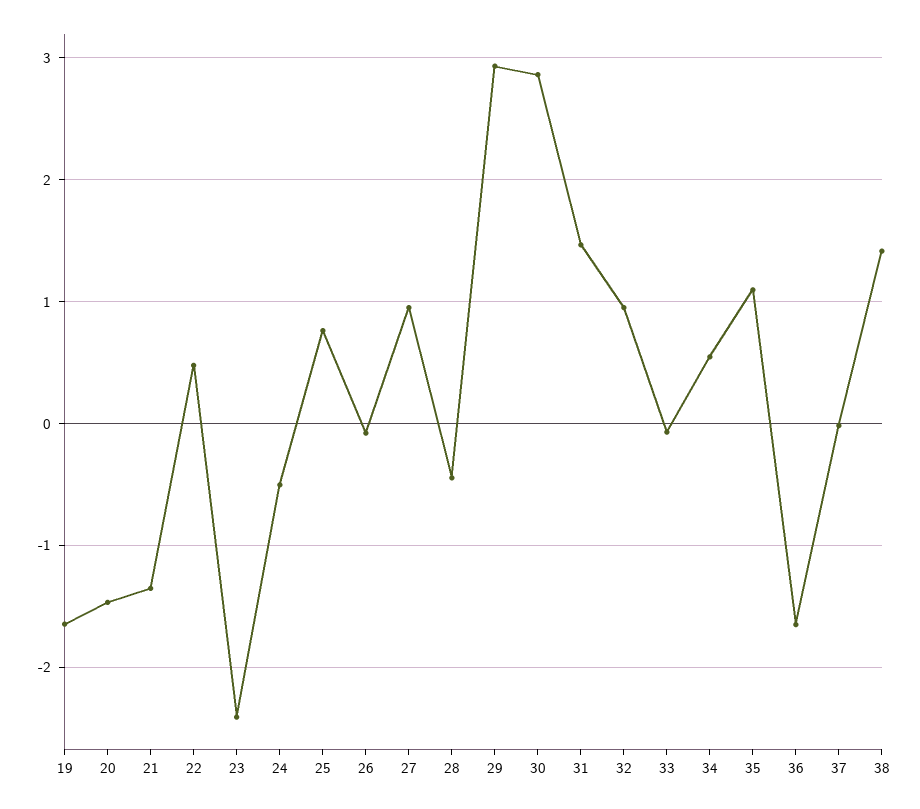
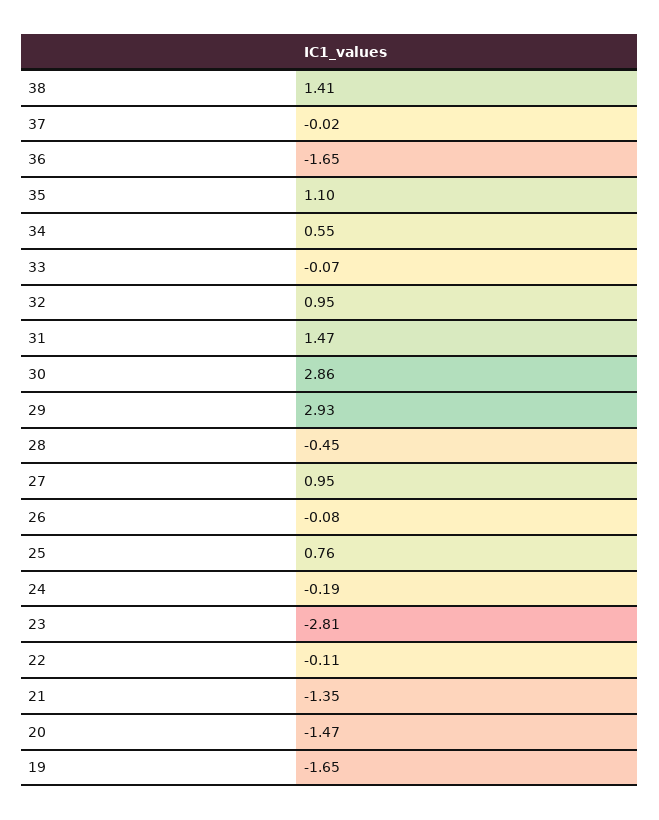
22: 0.5 -> -0.11
23: -2.4 -> -2.81
24: -0.5 -> -0.19

